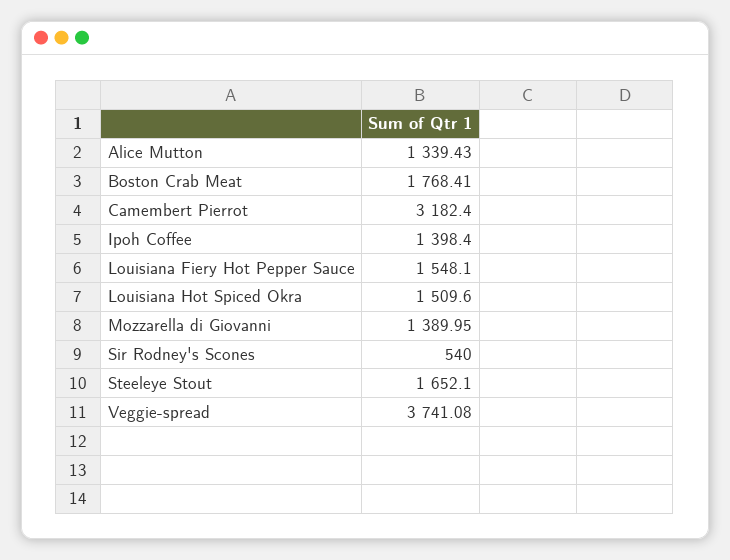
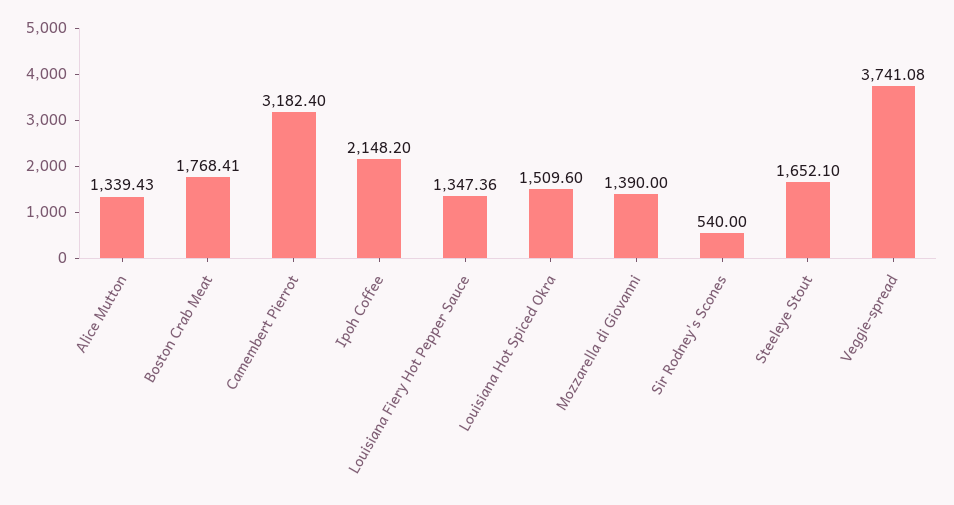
Ipoh Coffee: 1398.4 -> 2148.2
Louisiana Fiery Hot Pepper Sauce: 1548.1 -> 1347.36
Mozzarella di Giovanni: 1389.95 -> 1390

